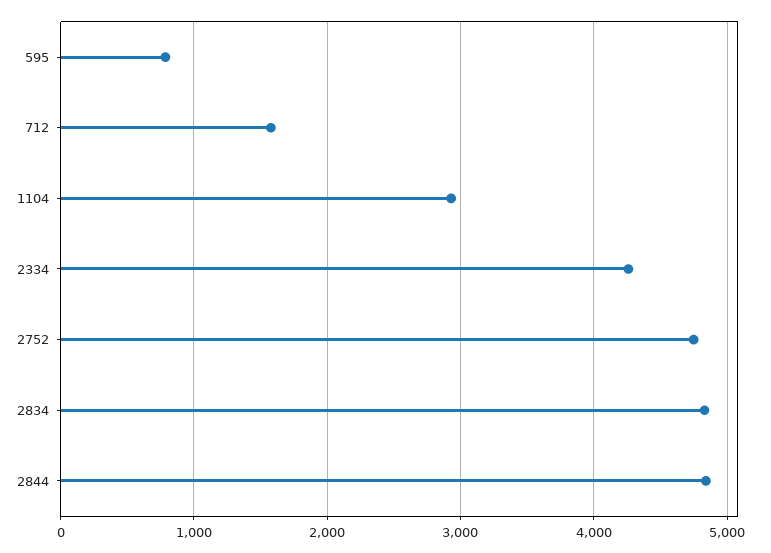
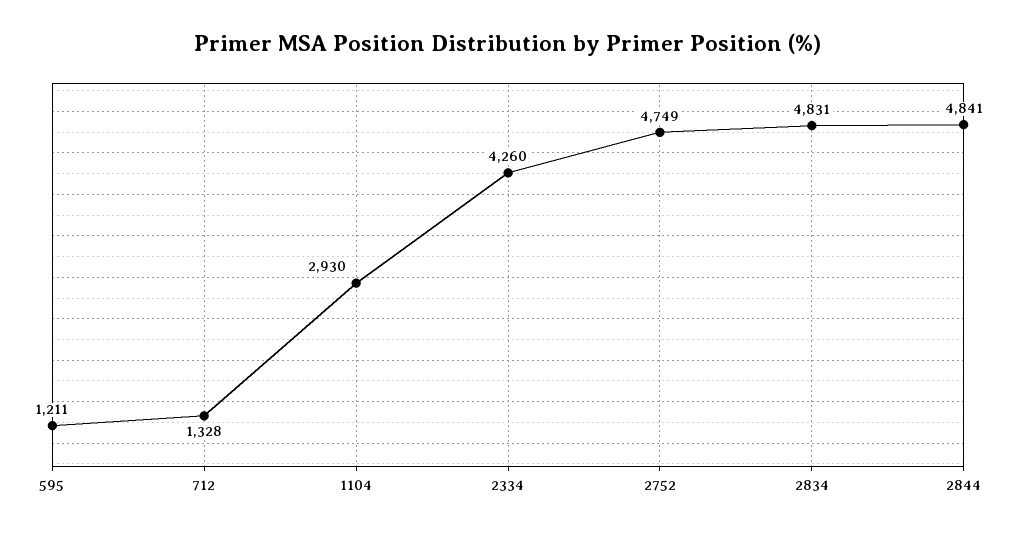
595: 800 -> 1211
712: 1600 -> 1328

